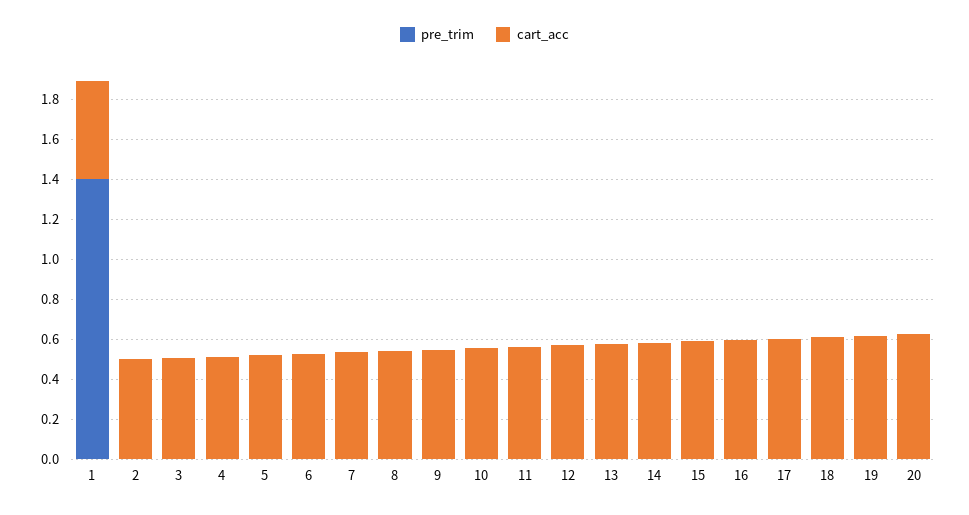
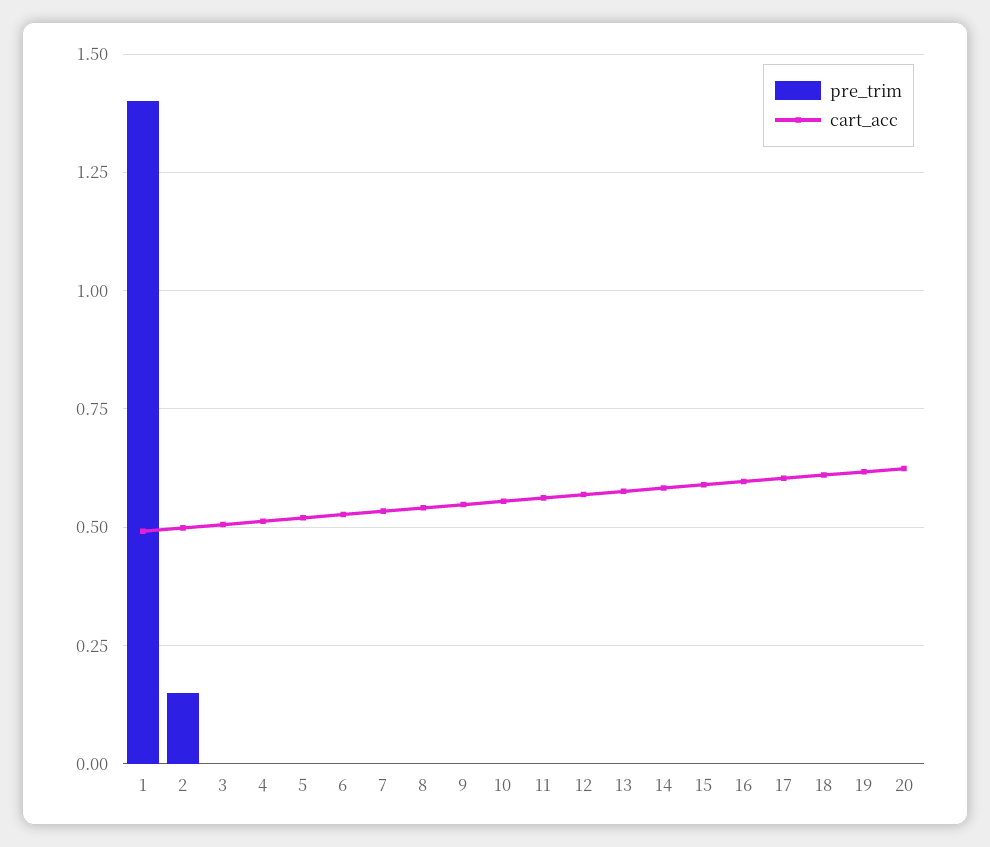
pre_trim, 2: 0 -> 0.15

